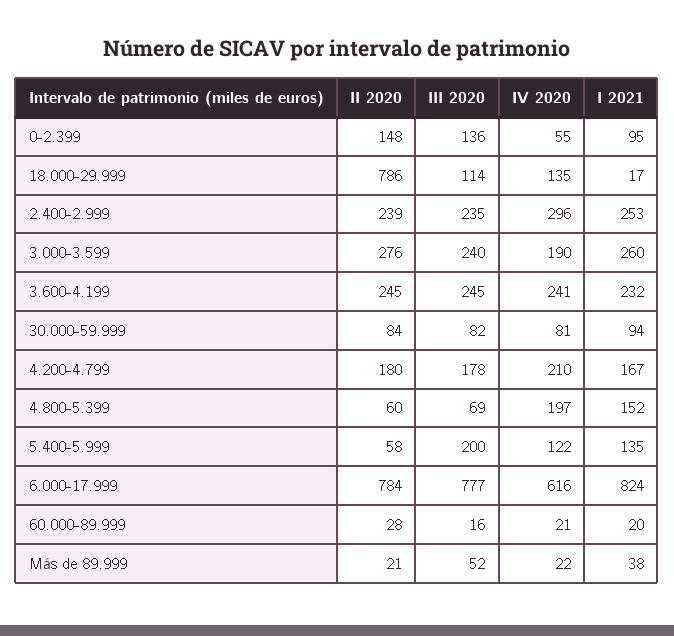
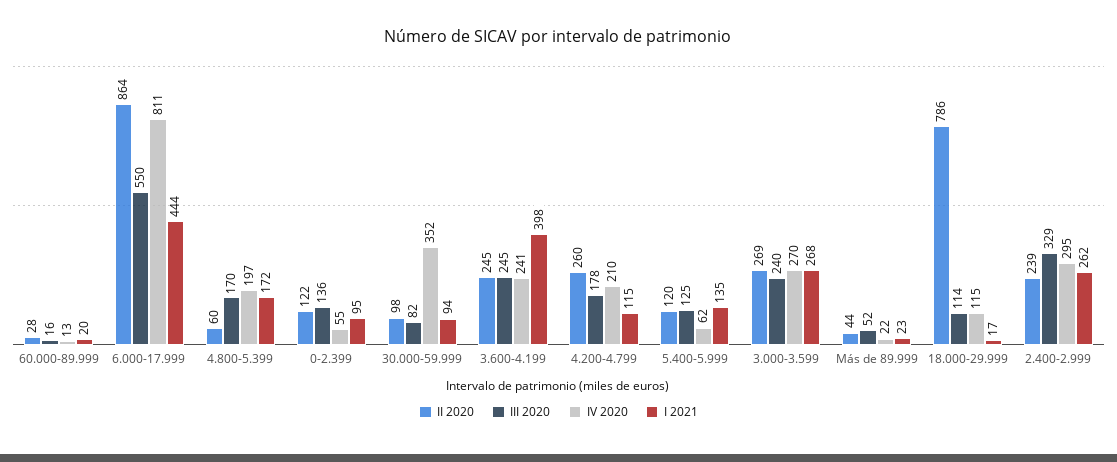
II 2020, 0-2.399: 148 -> 122
IV 2020, 18.000-29.999: 135 -> 115
III 2020, 2.400-2.999: 235 -> 329
IV 2020, 2.400-2.999: 296 -> 295
I 2021, 2.400-2.999: 253 -> 262
II 2020, 3.000-3.599: 276 -> 269
IV 2020, 3.000-3.599: 190 -> 270
I 2021, 3.000-3.599: 260 -> 268
I 2021, 3.600-4.199: 232 -> 398
II 2020, 30.000-59.999: 84 -> 98
IV 2020, 30.000-59.999: 81 -> 352
II 2020, 4.200-4.799: 180 -> 260
I 2021, 4.200-4.799: 167 -> 115
III 2020, 4.800-5.399: 69 -> 170
I 2021, 4.800-5.399: 152 -> 172
II 2020, 5.400-5.999: 58 -> 120
III 2020, 5.400-5.999: 200 -> 125
IV 2020, 5.400-5.999: 122 -> 62
II 2020, 6.000-17.999: 784 -> 864
III 2020, 6.000-17.999: 777 -> 550
IV 2020, 6.000-17.999: 616 -> 811
I 2021, 6.000-17.999: 824 -> 444
IV 2020, 60.000-89.999: 21 -> 13
II 2020, Más de 89.999: 21 -> 44
I 2021, Más de 89.999: 38 -> 23

